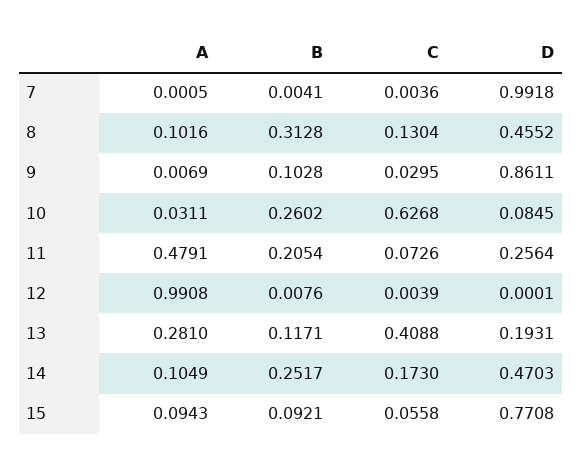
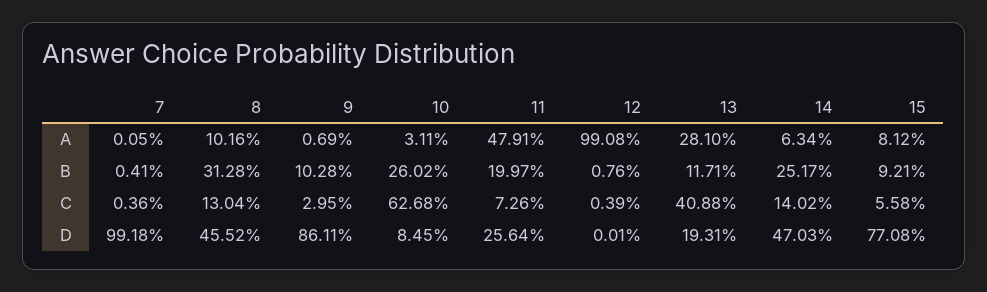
B, 11: 0.2054 -> 0.1997
A, 14: 0.1049 -> 0.0634
C, 14: 0.173 -> 0.1402
A, 15: 0.0943 -> 0.0812

